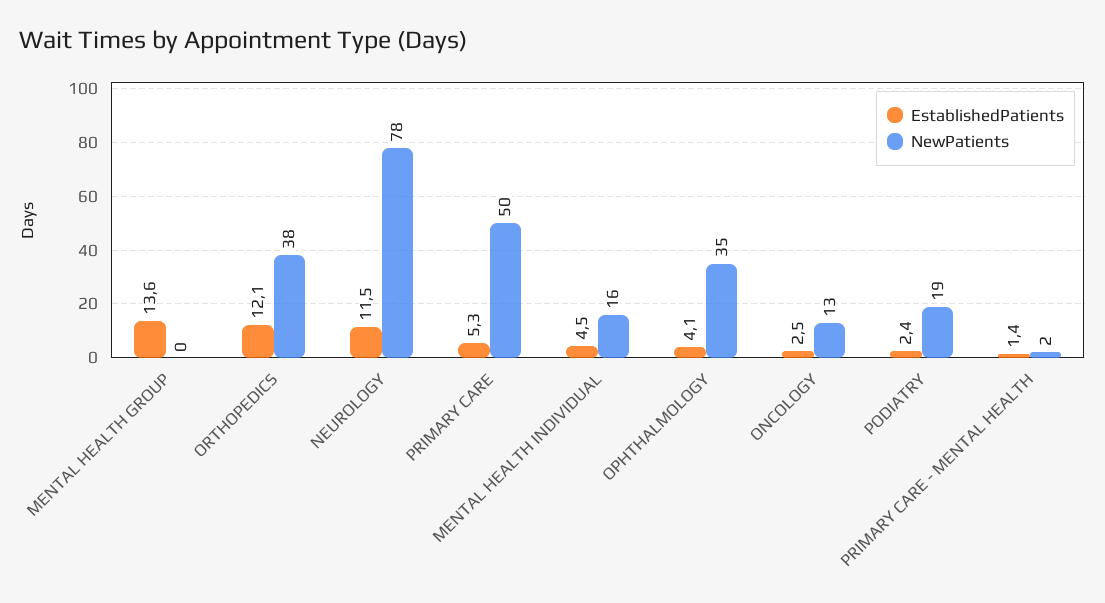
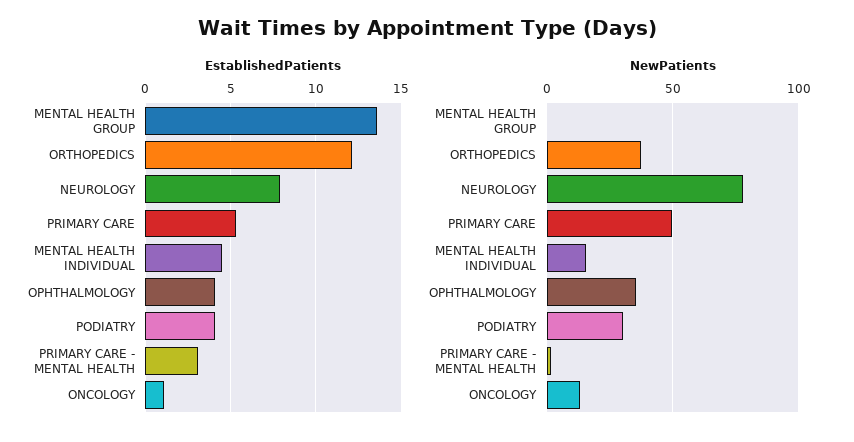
EstablishedPatients, NEUROLOGY: 11.5 -> 8
EstablishedPatients, ONCOLOGY: 2.5 -> 1
EstablishedPatients, PODIATRY: 2.4 -> 4
NewPatients, PODIATRY: 19 -> 30
EstablishedPatients, PRIMARY CARE - MENTAL HEALTH: 1.4 -> 3

